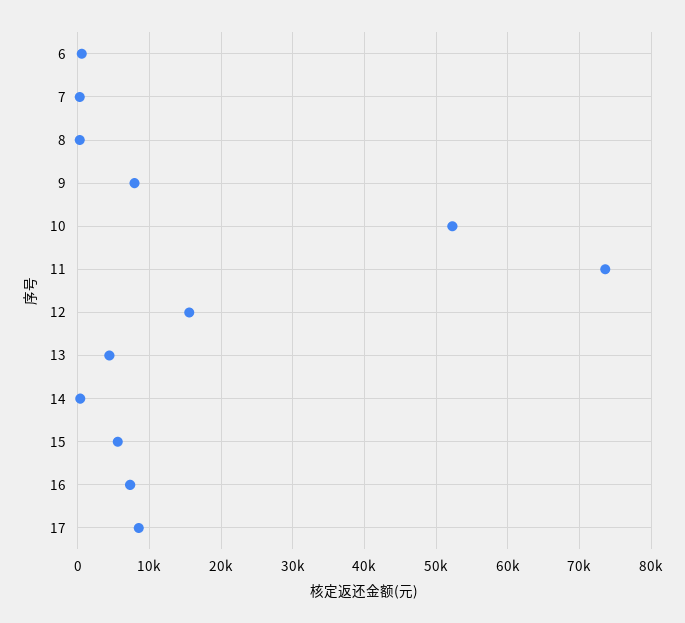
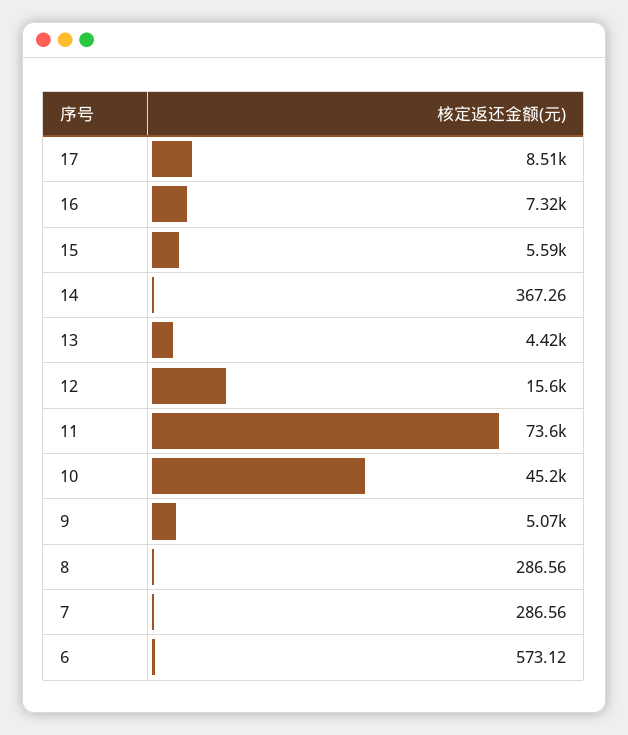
9: 8000 -> 5070
10: 52000 -> 45200

